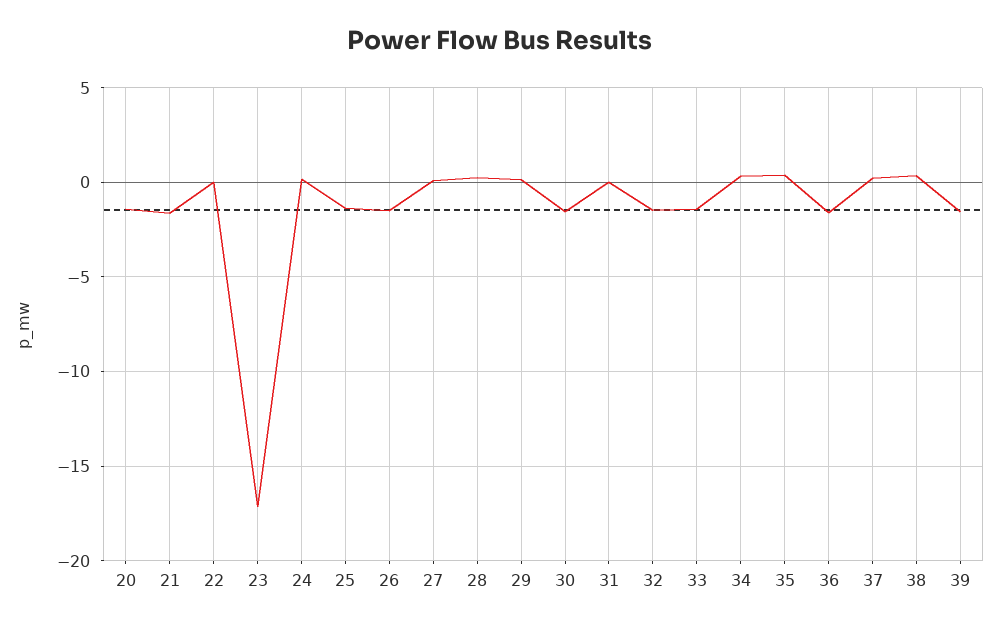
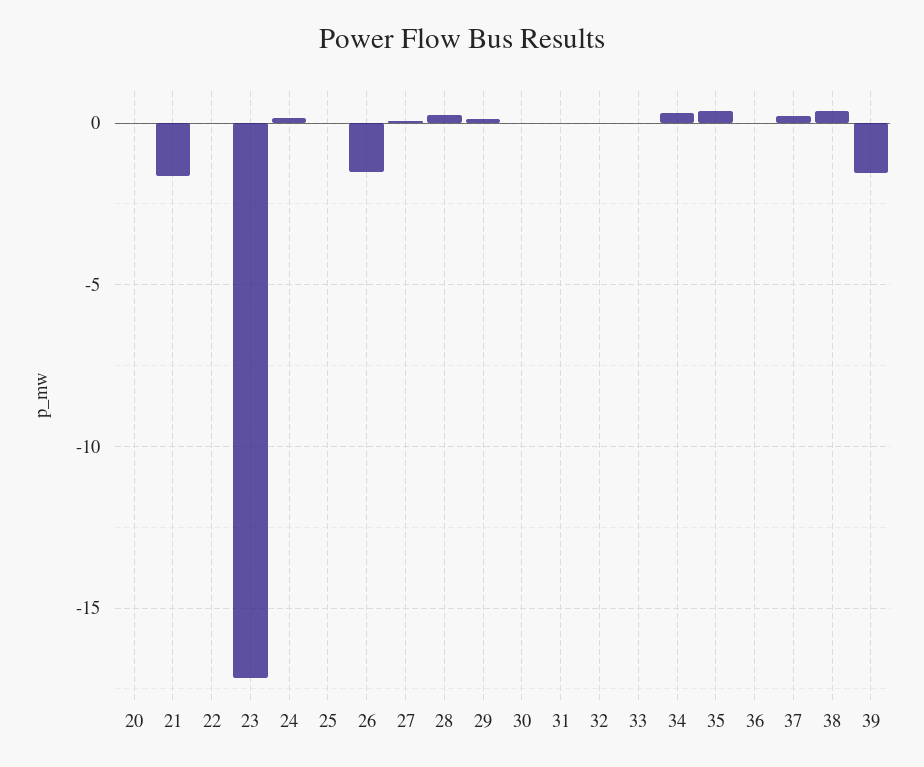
20: -1.5 -> 0
25: -1.5 -> 0
30: -1.5 -> 0
32: -1.5 -> 0
33: -1.5 -> 0
36: -1.5 -> 0

